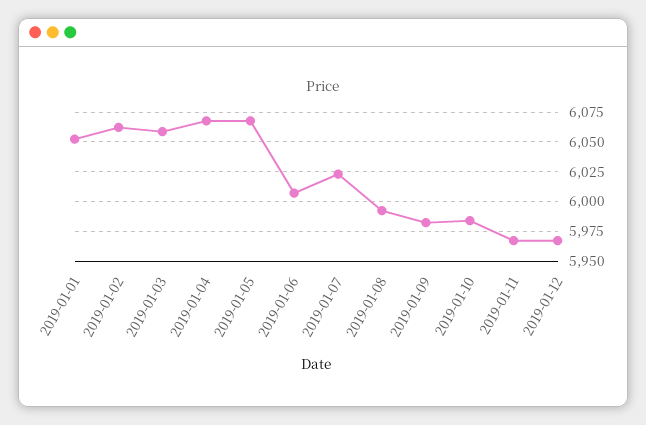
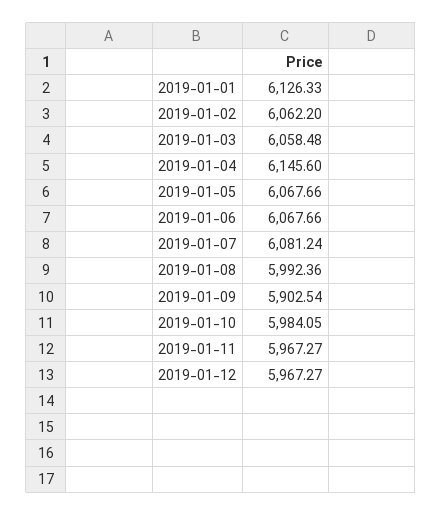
2019-01-01: 6050 -> 6126.33
2019-01-04: 6075 -> 6145.6
2019-01-06: 6000 -> 6067.66
2019-01-07: 6025 -> 6081.24
2019-01-09: 5975 -> 5902.54

